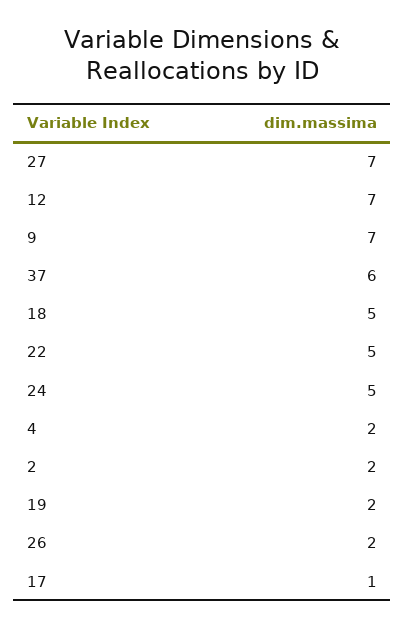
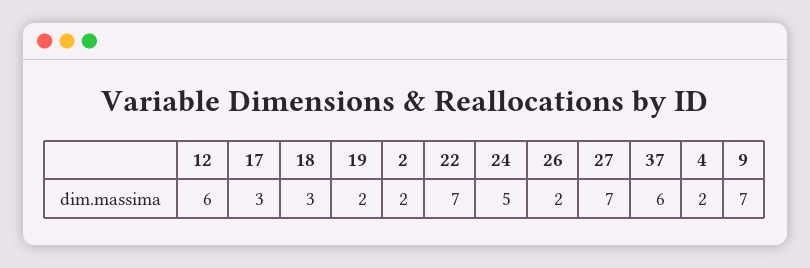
12: 7 -> 6
18: 5 -> 3
22: 5 -> 7
17: 1 -> 3

